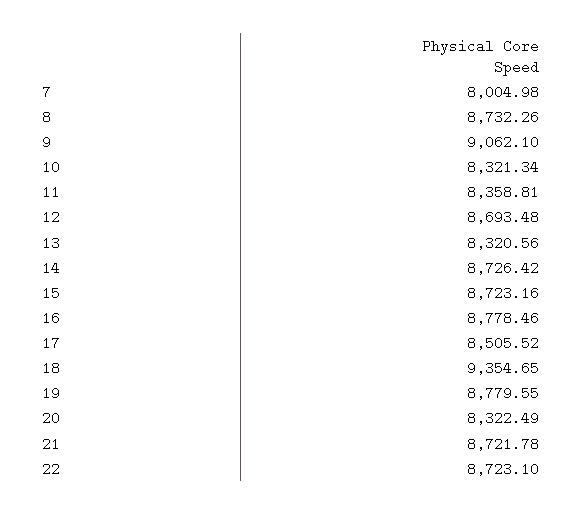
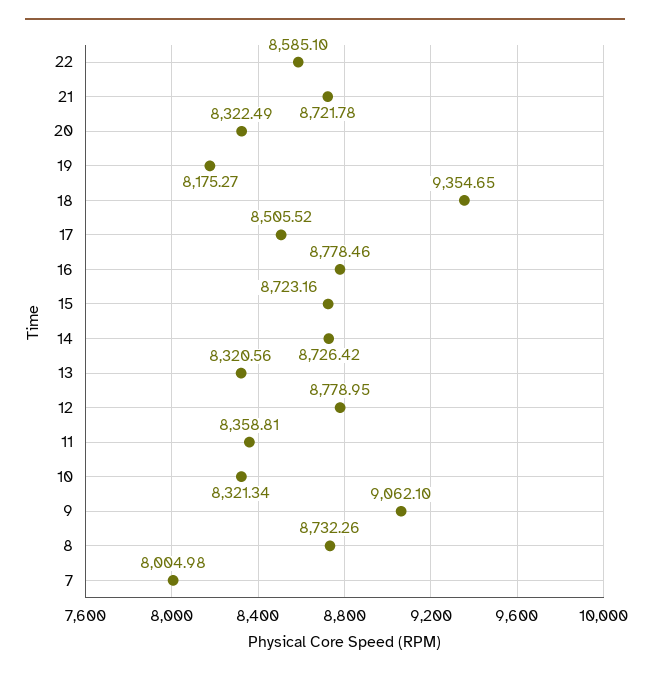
12: 8693.48 -> 8778.95
19: 8779.55 -> 8175.27
22: 8723.1 -> 8585.1

